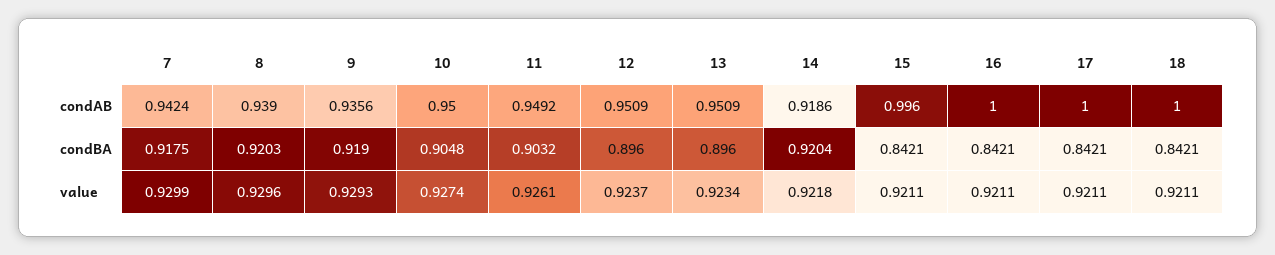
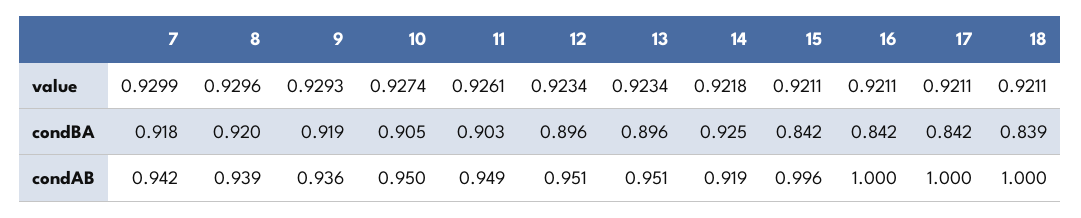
14, condBA: 0.9204 -> 0.925
18, condBA: 0.8421 -> 0.839
12, value: 0.9237 -> 0.9234

